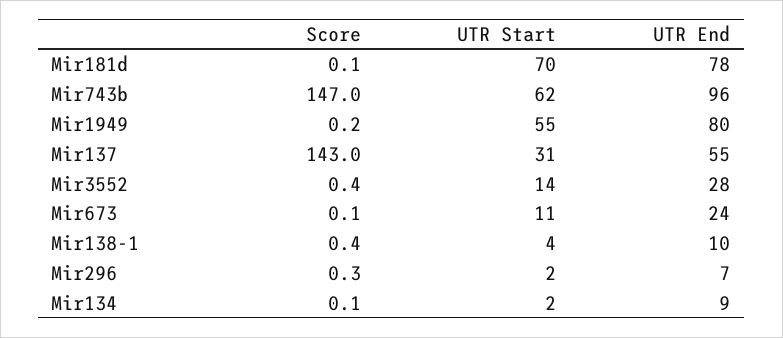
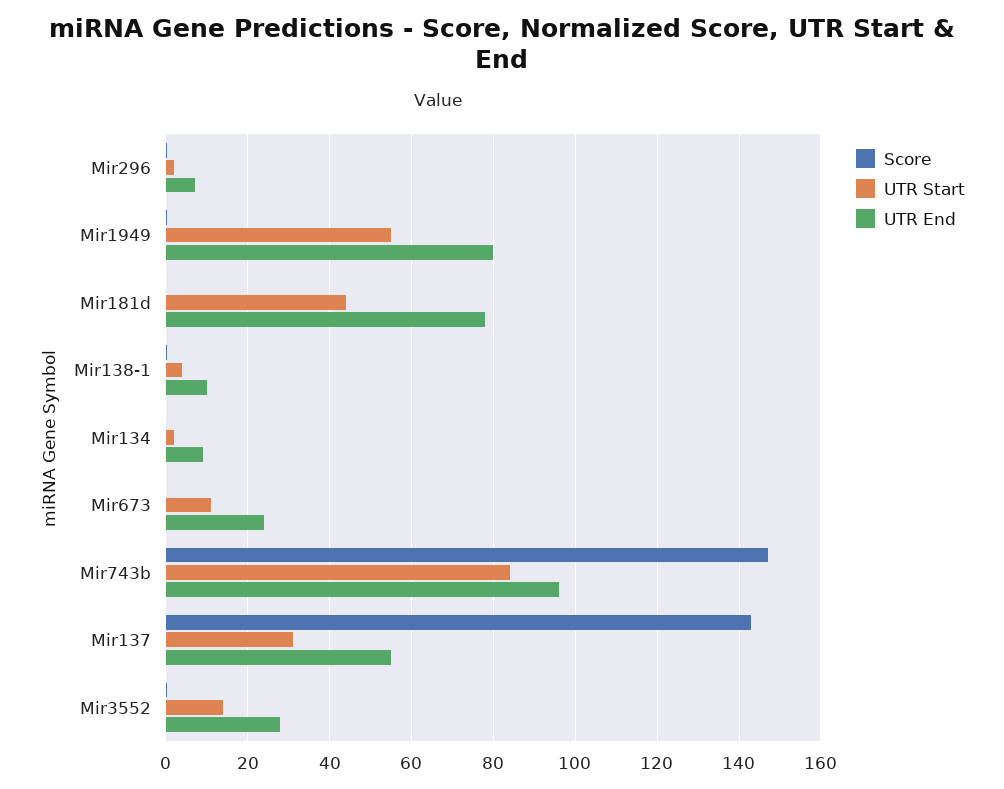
UTR Start, Mir181d: 70 -> 44
UTR Start, Mir743b: 62 -> 84

